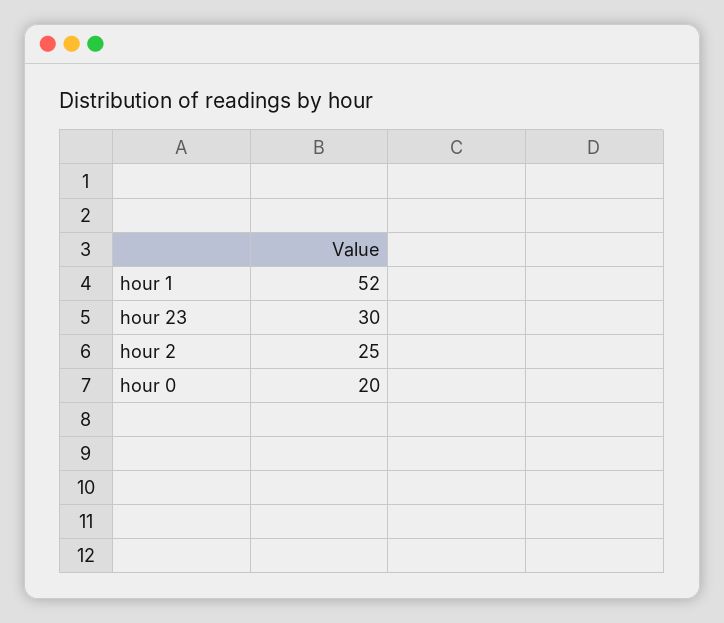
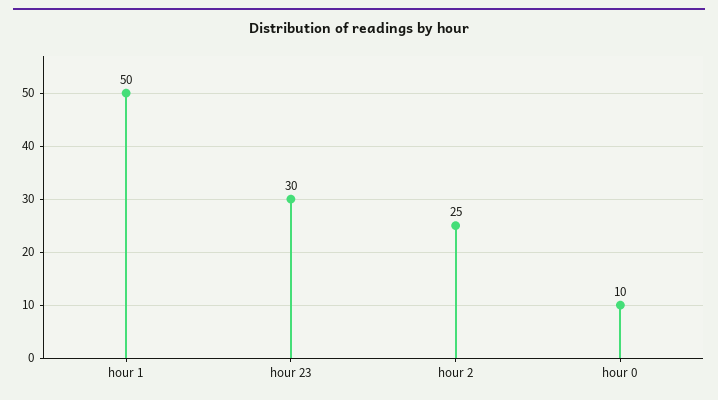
hour 1: 52 -> 50
hour 0: 20 -> 10

